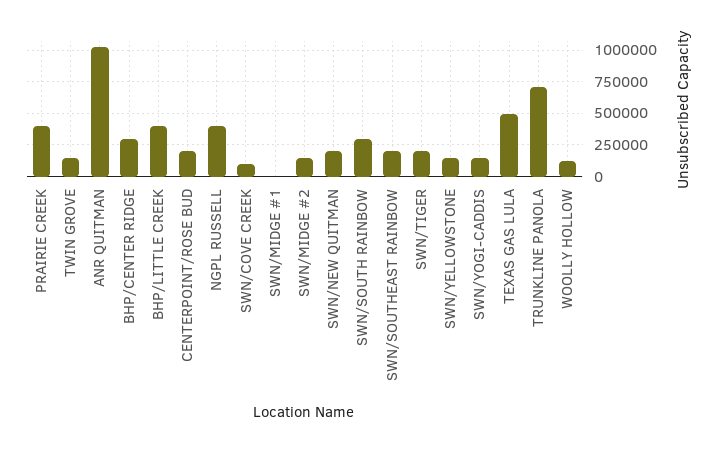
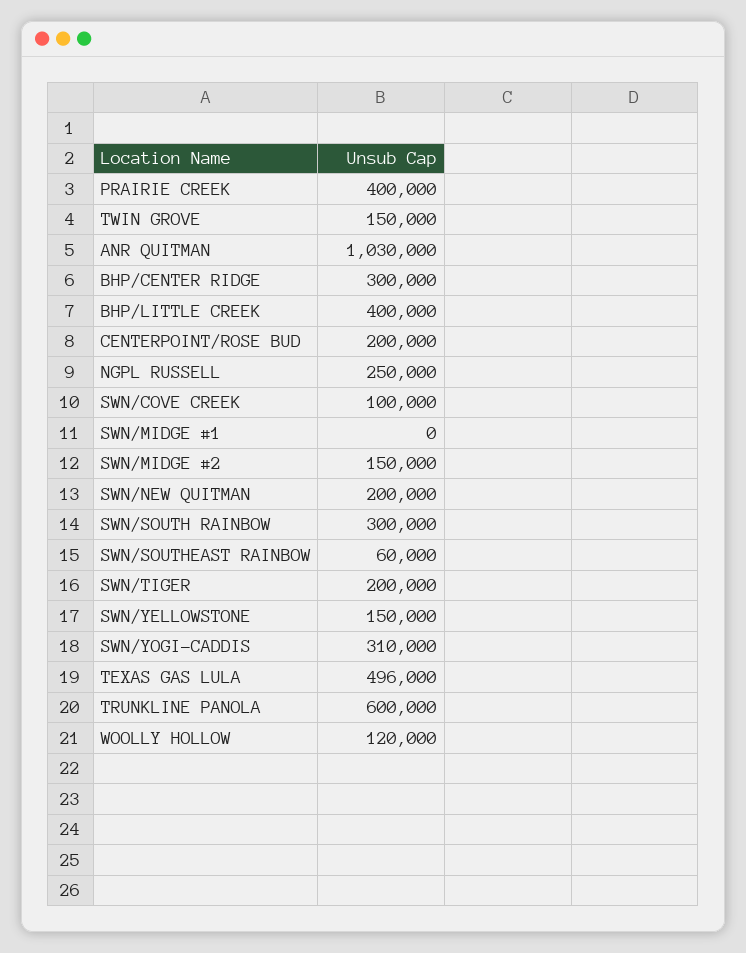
NGPL RUSSELL: 400000 -> 250000
SWN/SOUTHEAST RAINBOW: 200000 -> 60000
SWN/YOGI-CADDIS: 150000 -> 310000
TRUNKLINE PANOLA: 700000 -> 600000

